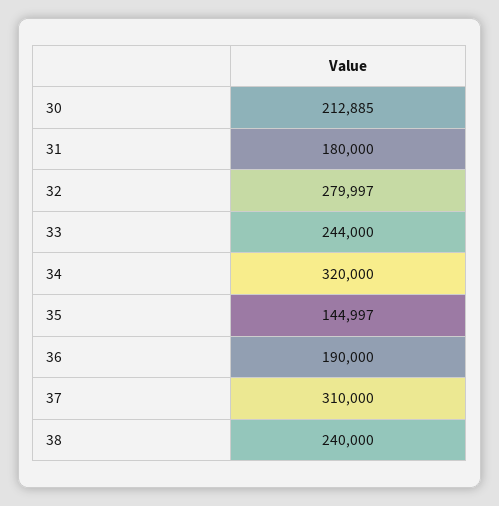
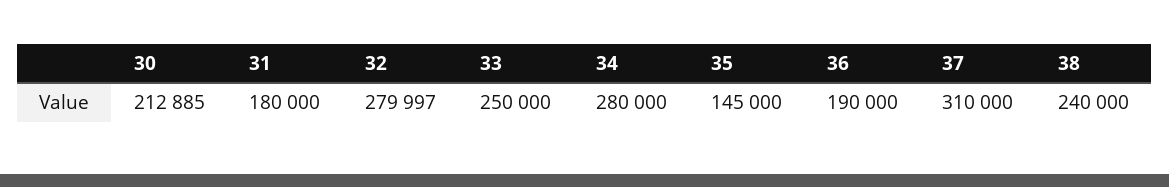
33: 244000 -> 250000
34: 320000 -> 280000
35: 144997 -> 145000

